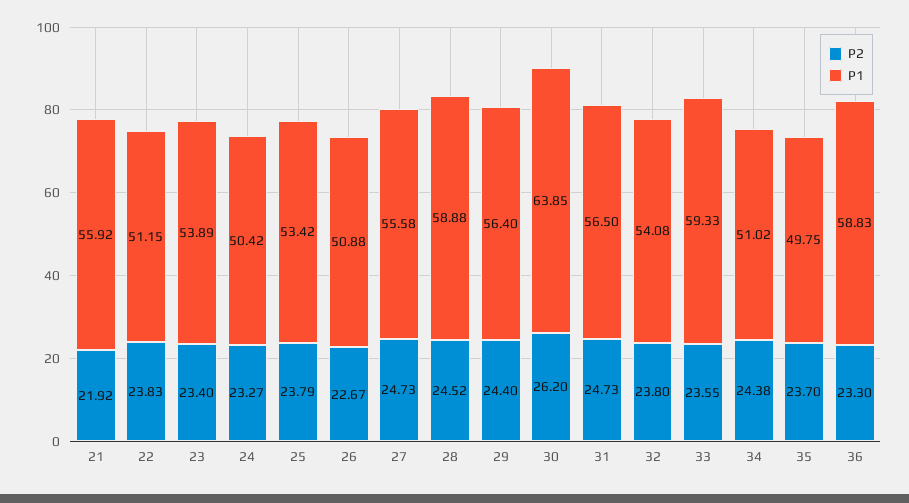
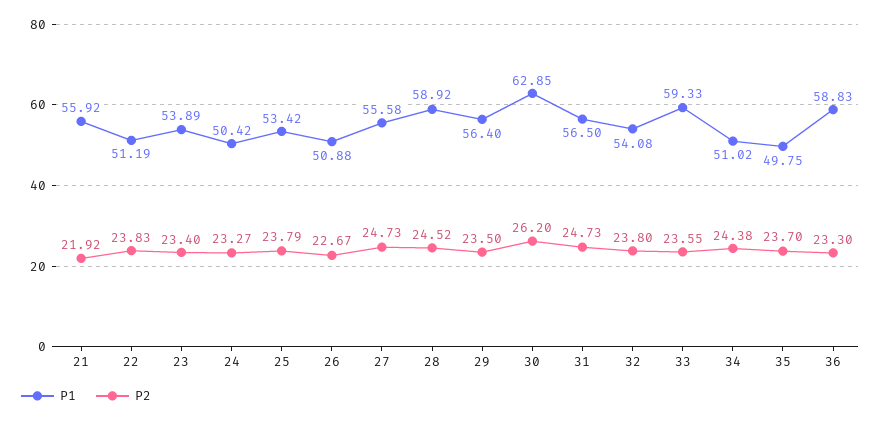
P1, 22: 51.15 -> 51.19
P1, 28: 58.88 -> 58.92
P2, 29: 24.4 -> 23.5
P1, 30: 63.85 -> 62.85

